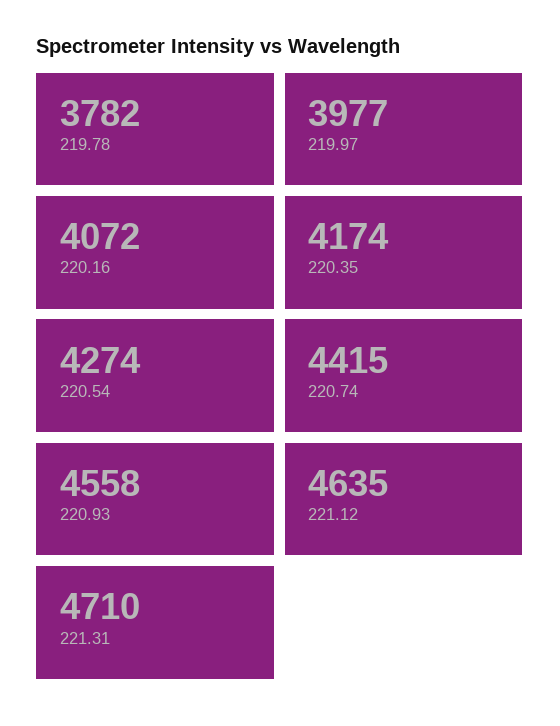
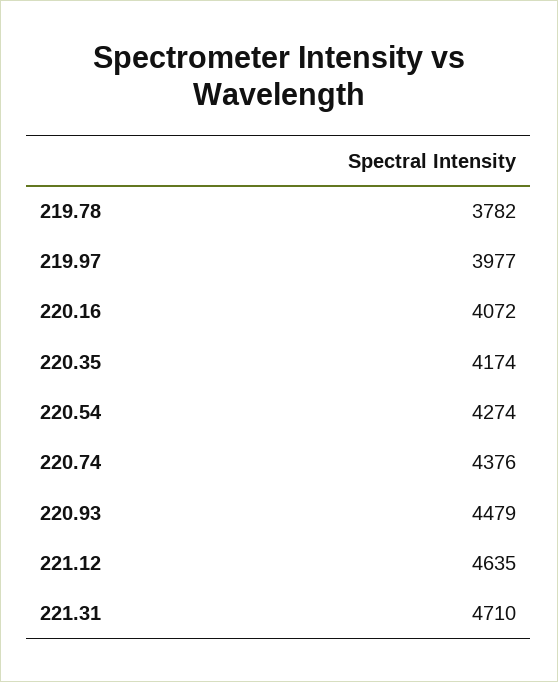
220.74: 4415 -> 4376
220.93: 4558 -> 4479

